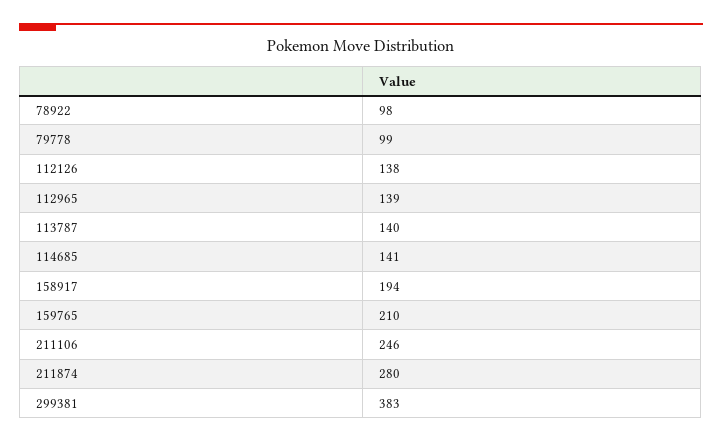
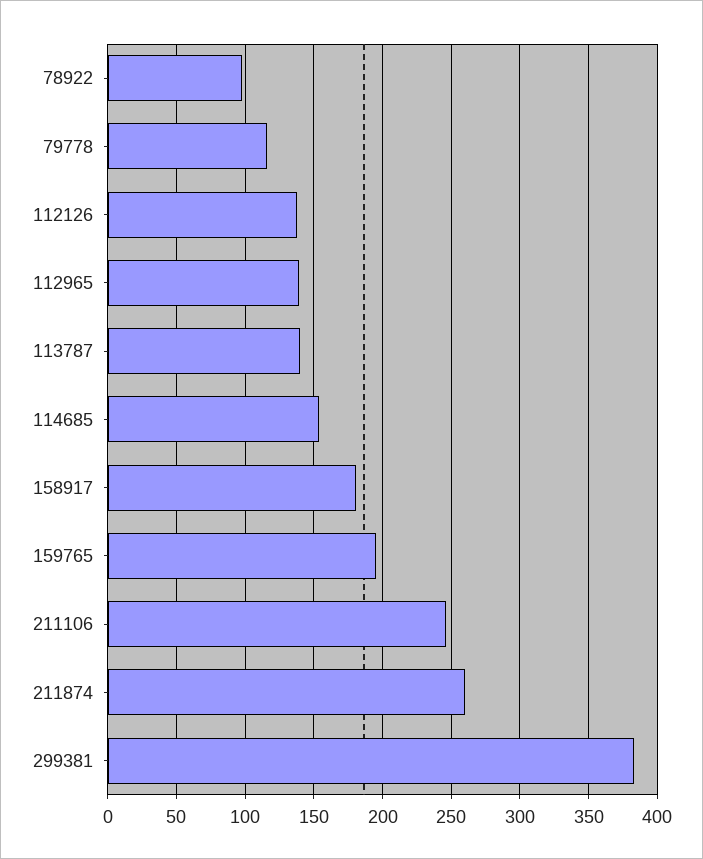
79778: 99 -> 115
114685: 141 -> 155
158917: 194 -> 180
159765: 210 -> 195
211874: 280 -> 260

